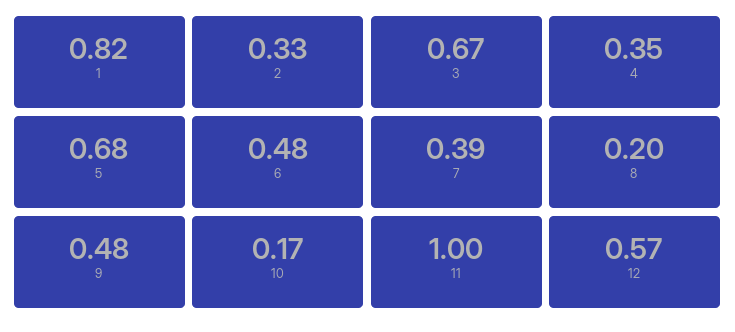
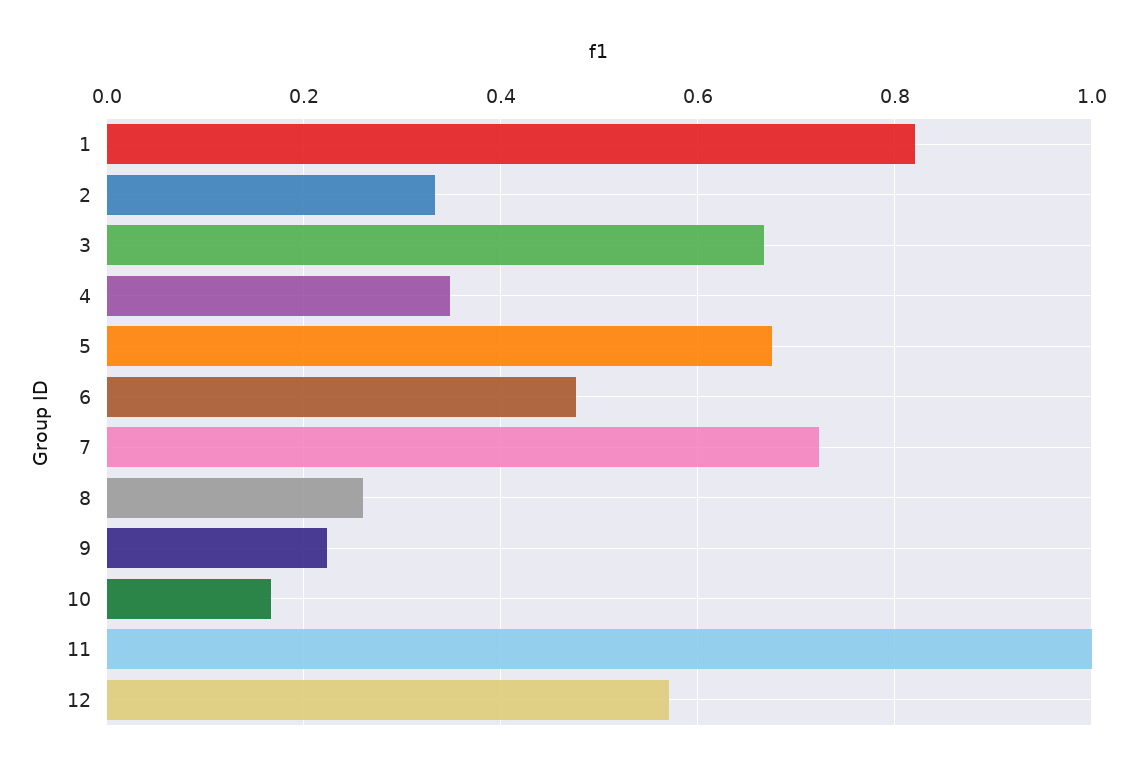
7: 0.39 -> 0.72
8: 0.2 -> 0.26
9: 0.48 -> 0.22

